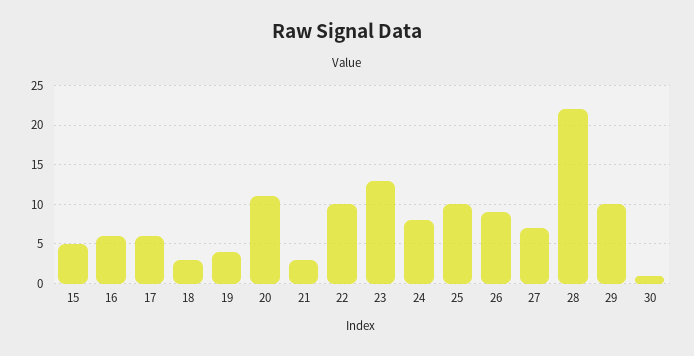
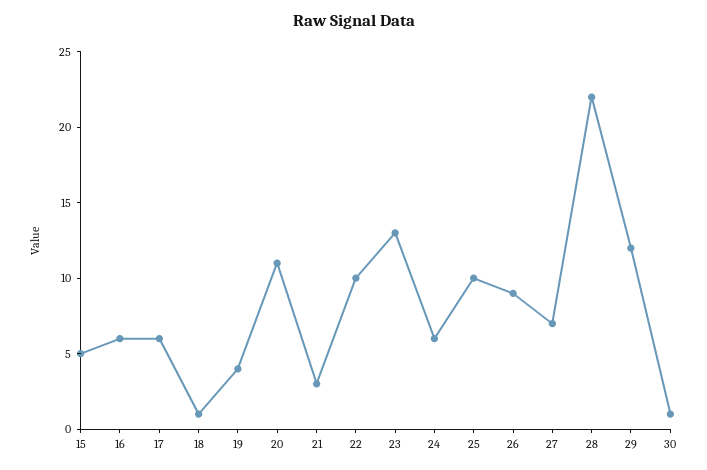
18: 3 -> 1
24: 8 -> 6
29: 10 -> 12

